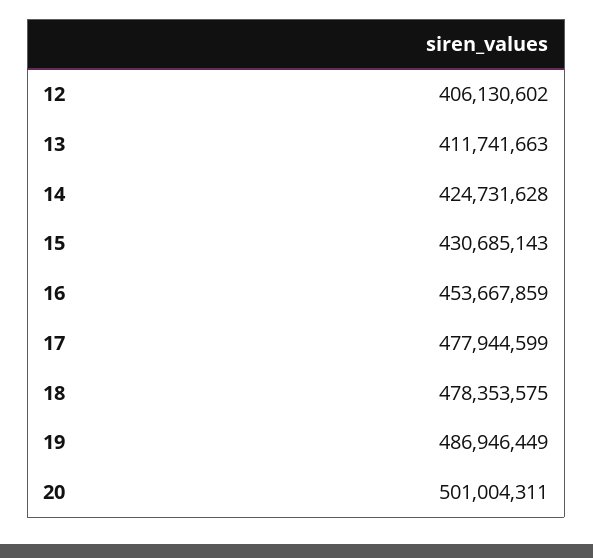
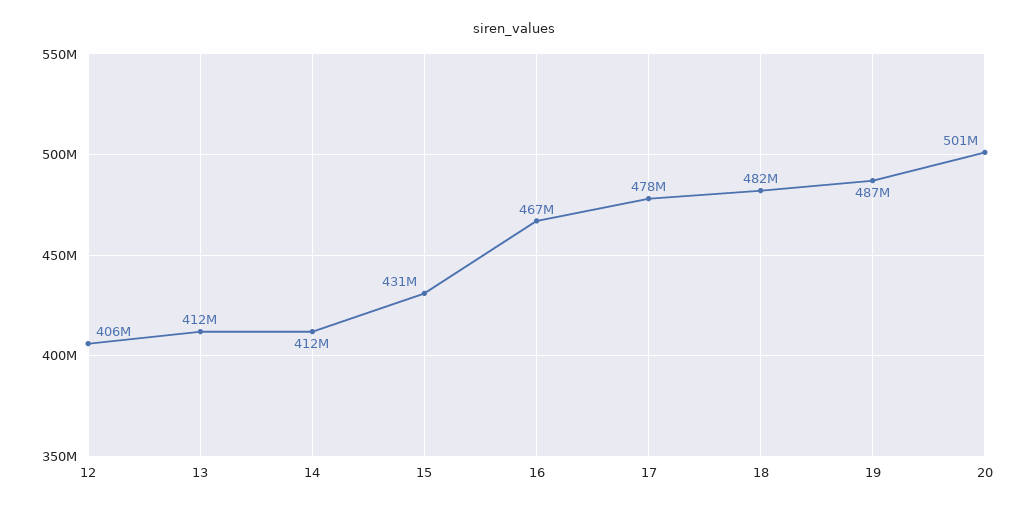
14: 424731628 -> 412000000
16: 453667859 -> 467000000
18: 478353575 -> 482000000

